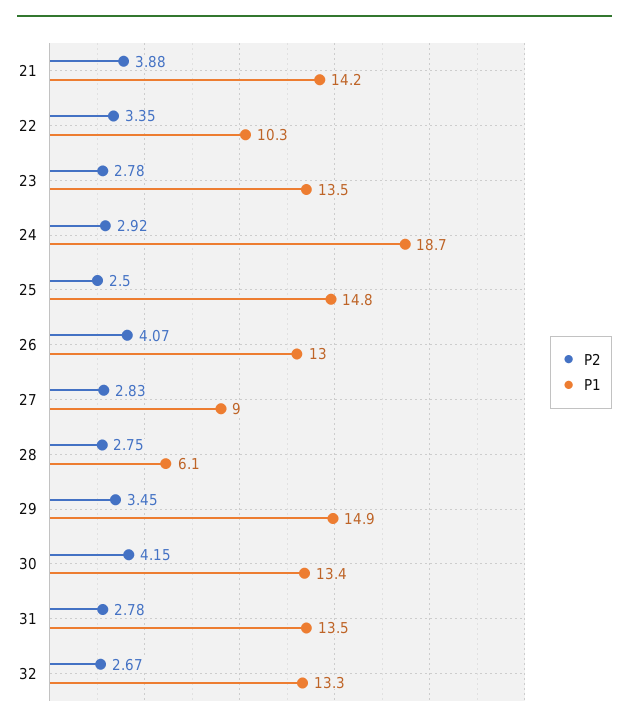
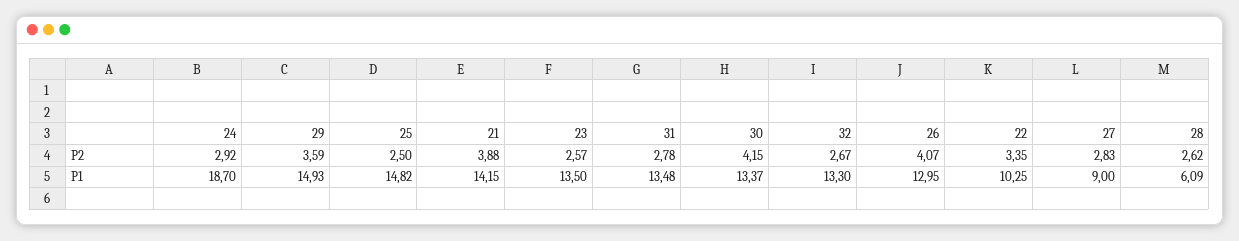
P2, 23: 2.78 -> 2.57
P2, 28: 2.75 -> 2.62
P2, 29: 3.45 -> 3.59

